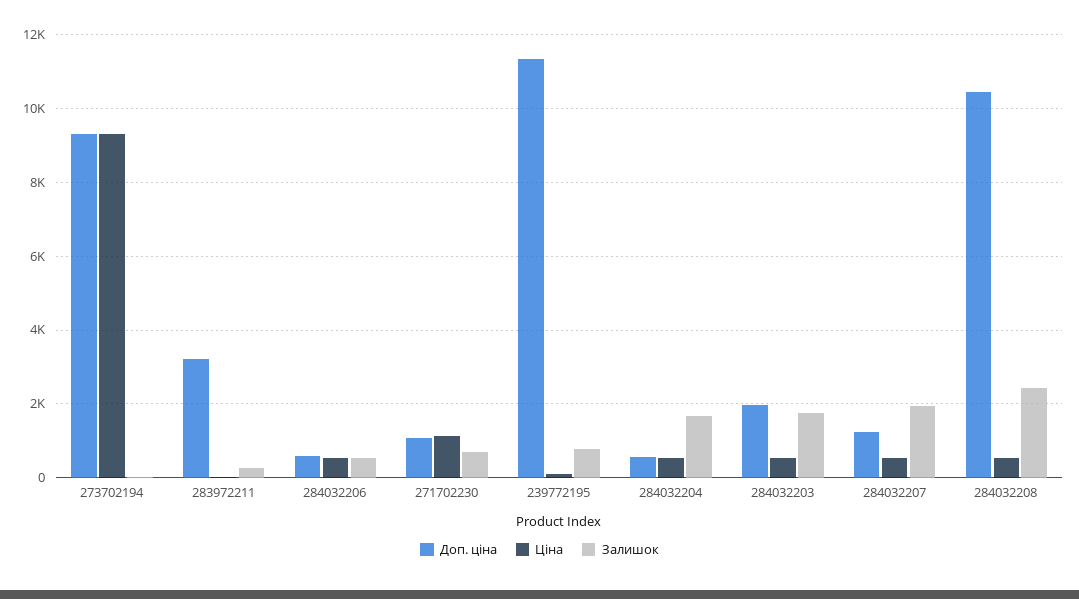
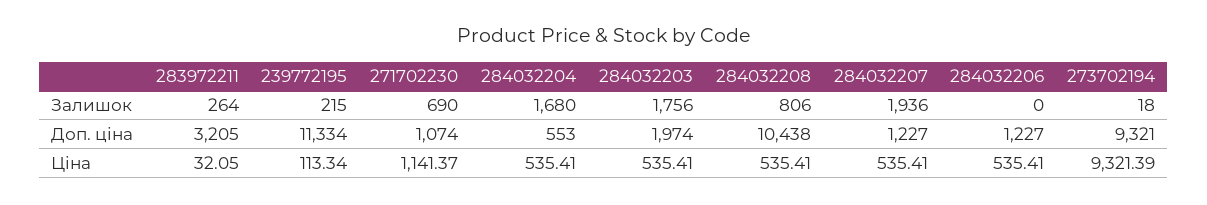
Доп. ціна, 284032206: 600 -> 1227
Залишок, 284032206: 600 -> 0
Залишок, 239772195: 800 -> 215
Залишок, 284032208: 2400 -> 806

